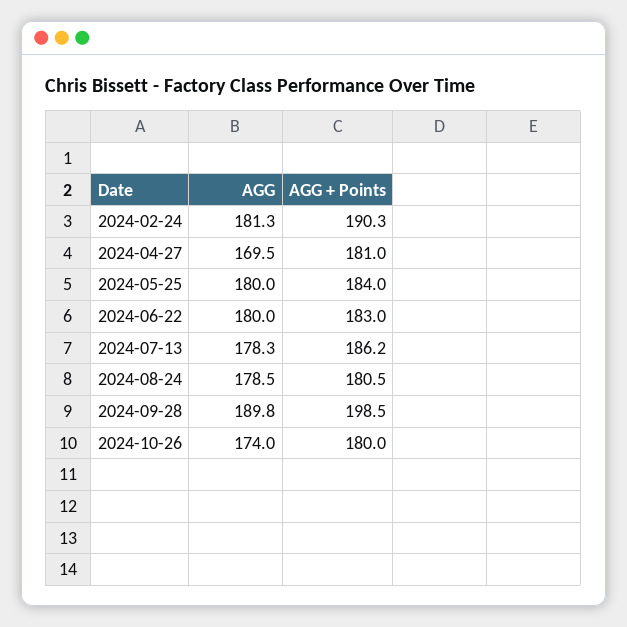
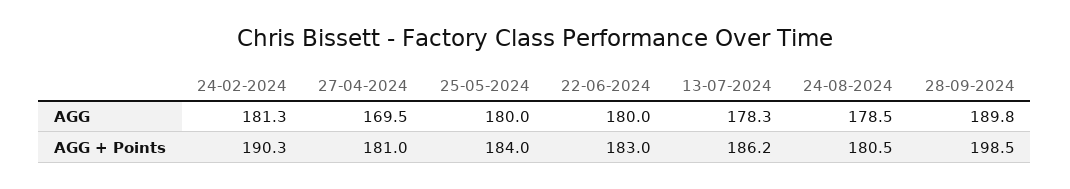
AGG, 2024-10-26: 174 -> none
AGG + Points, 2024-10-26: 180 -> none

